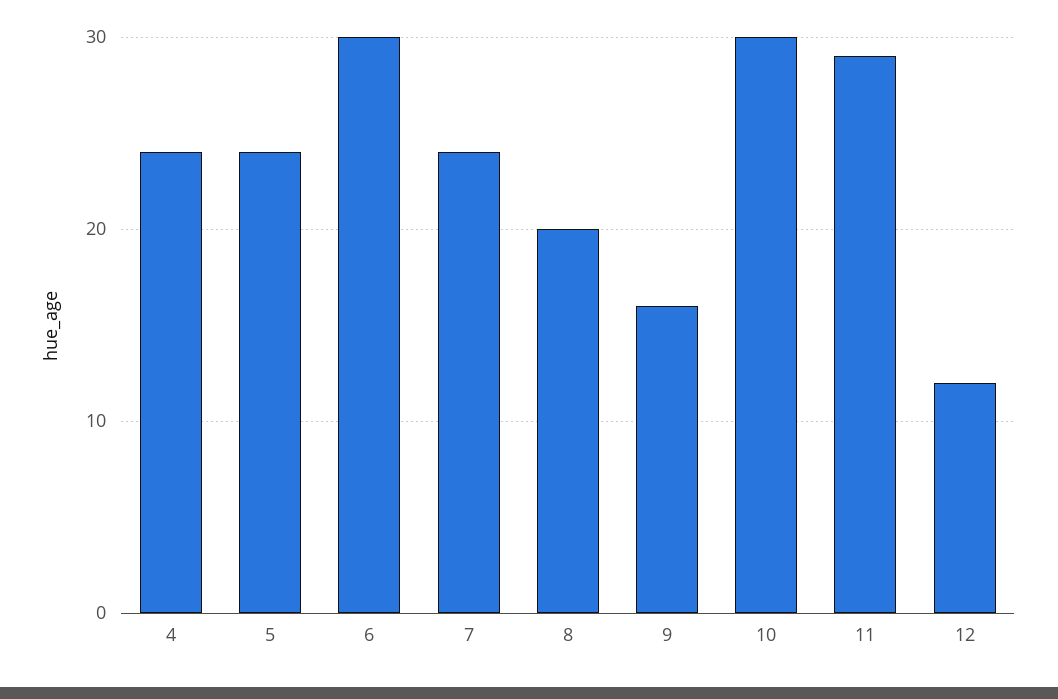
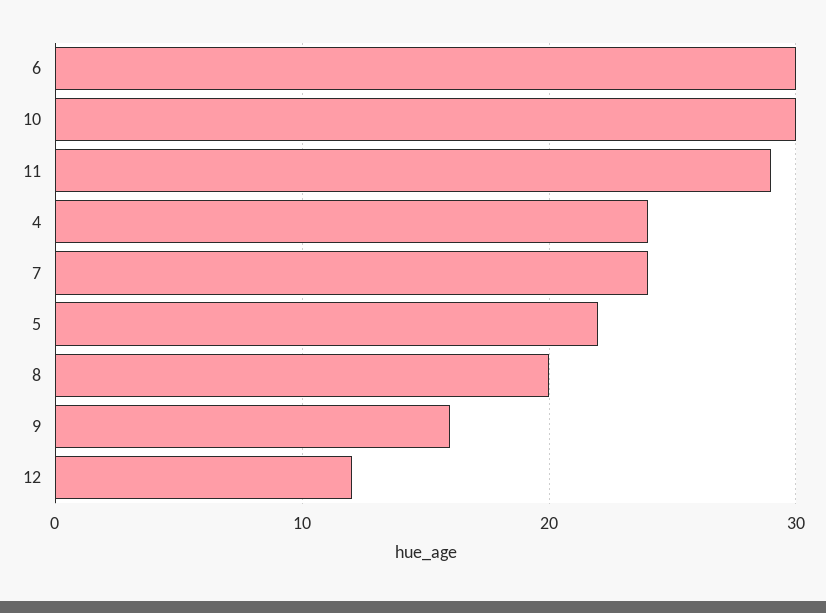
5: 24 -> 22

